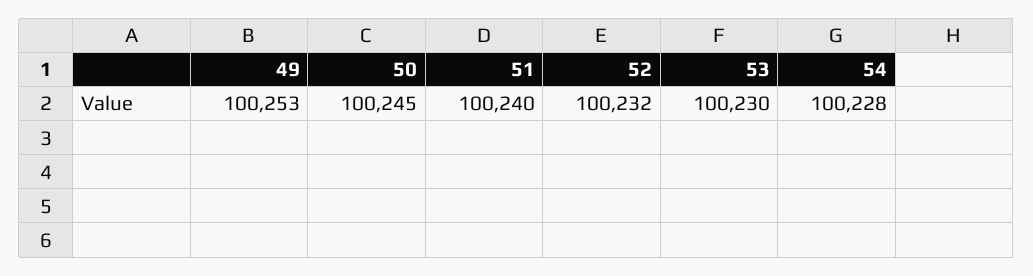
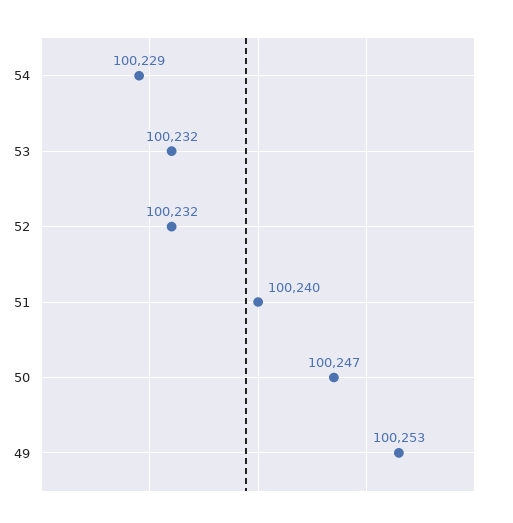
50: 100245 -> 100247
53: 100230 -> 100232
54: 100228 -> 100229

